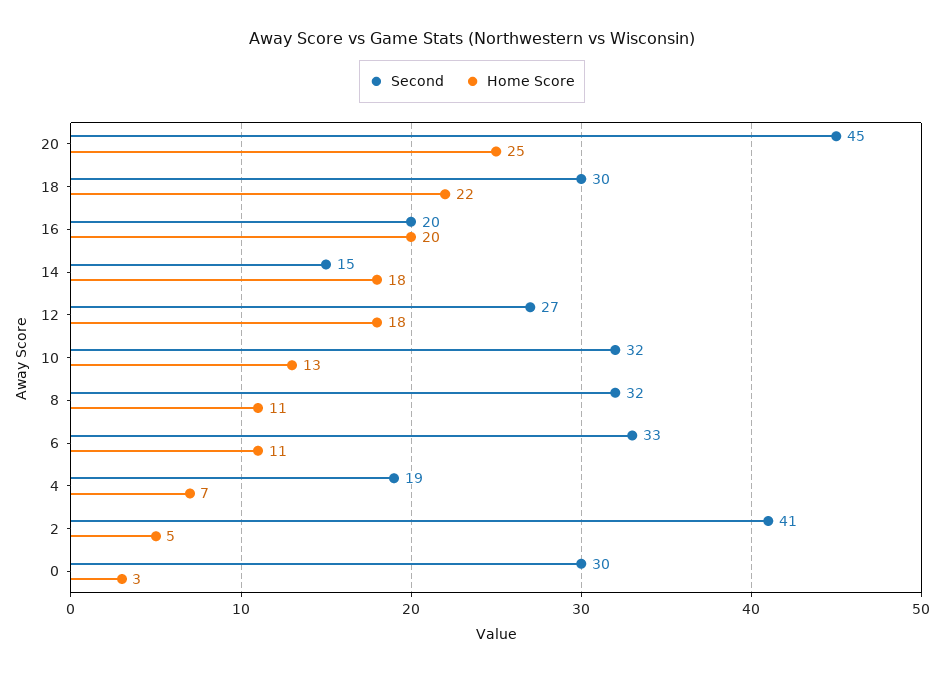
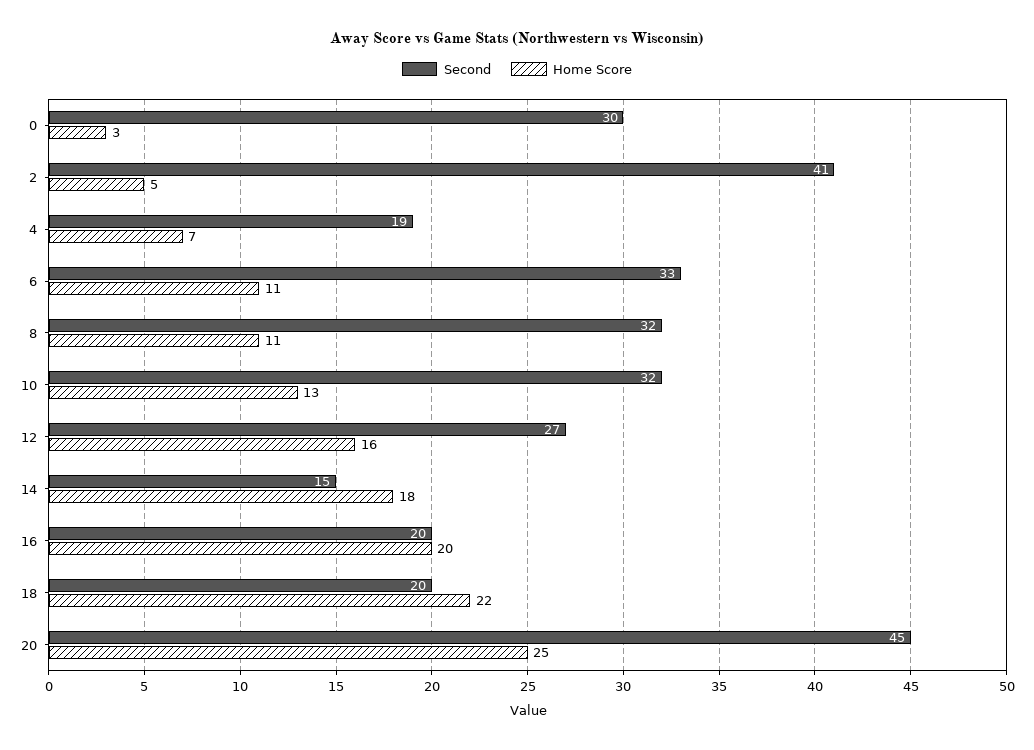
Second, 18: 30 -> 20
Home Score, 12: 18 -> 16

